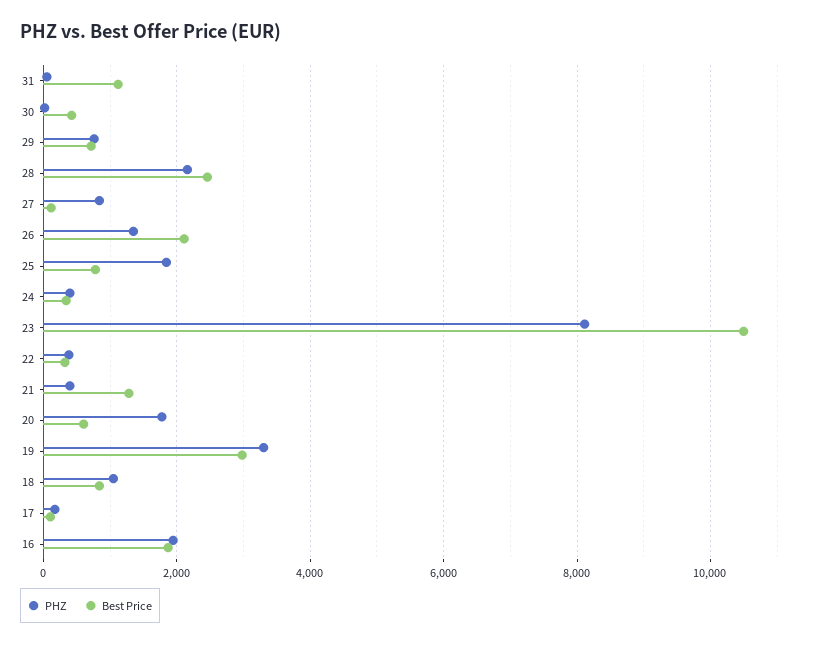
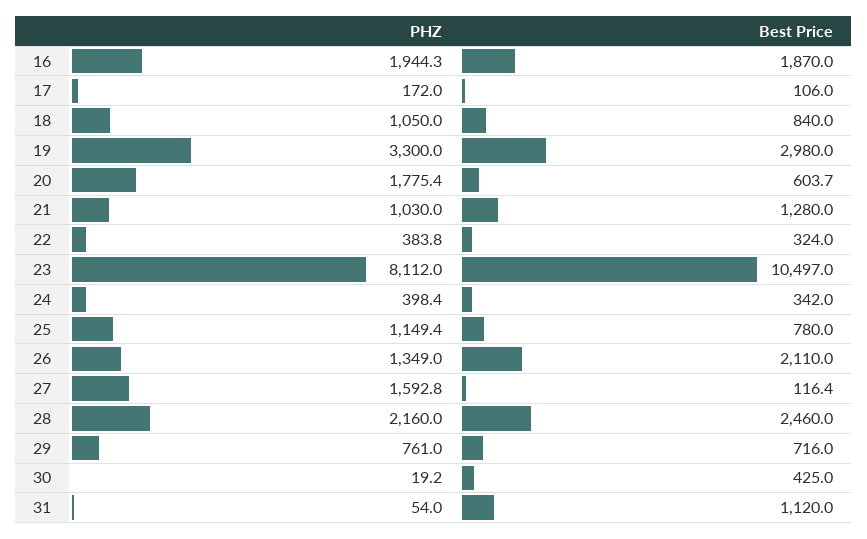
PHZ, 27: 800 -> 1592.8
PHZ, 25: 1800 -> 1149.4
PHZ, 21: 400 -> 1030

